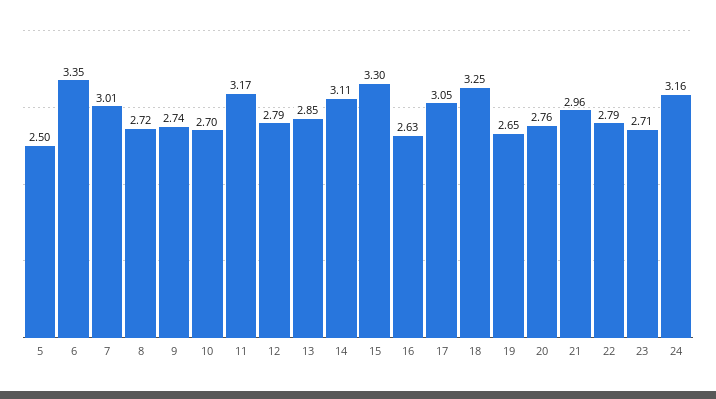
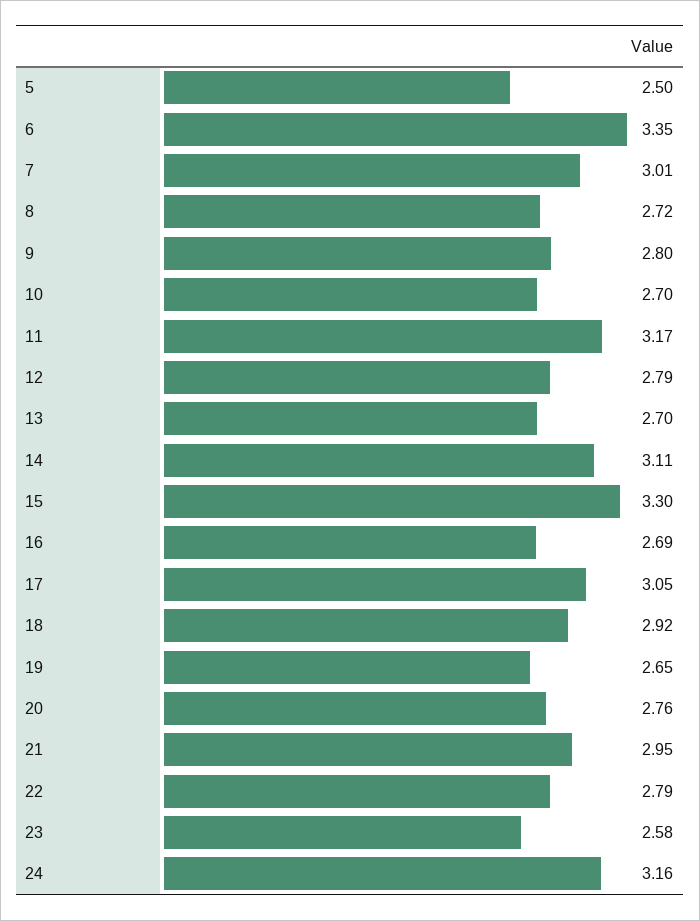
9: 2.74 -> 2.8
13: 2.85 -> 2.7
16: 2.63 -> 2.69
18: 3.25 -> 2.92
21: 2.96 -> 2.95
23: 2.71 -> 2.58

